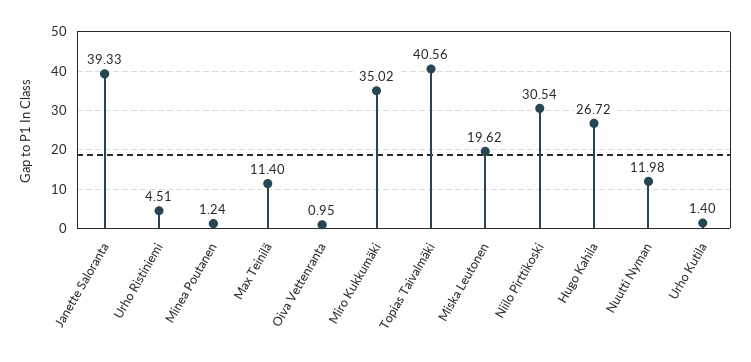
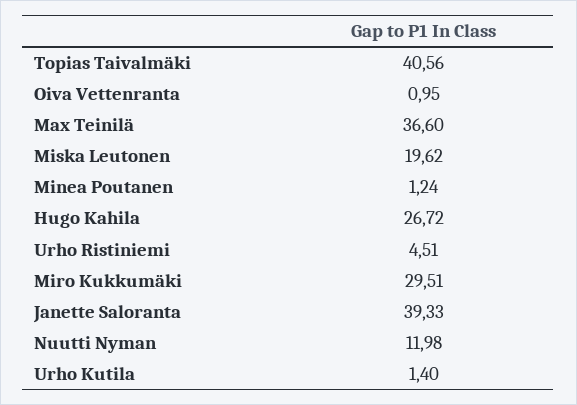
Max Teinilä: 11.4 -> 36.6
Miro Kukkumäki: 35.02 -> 29.51
Niilo Pirttikoski: 30.54 -> none

